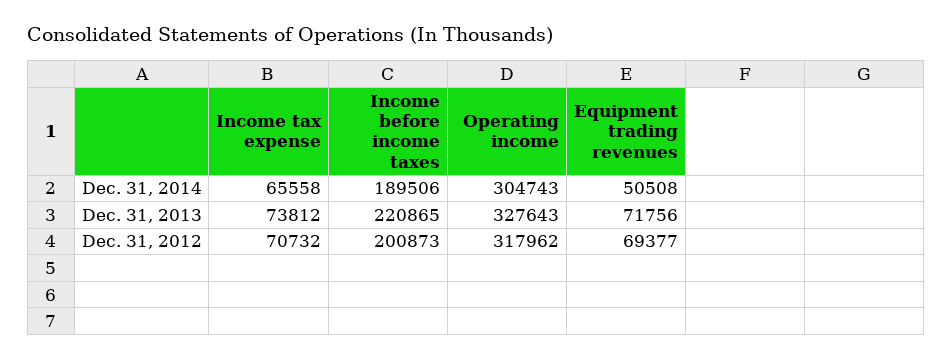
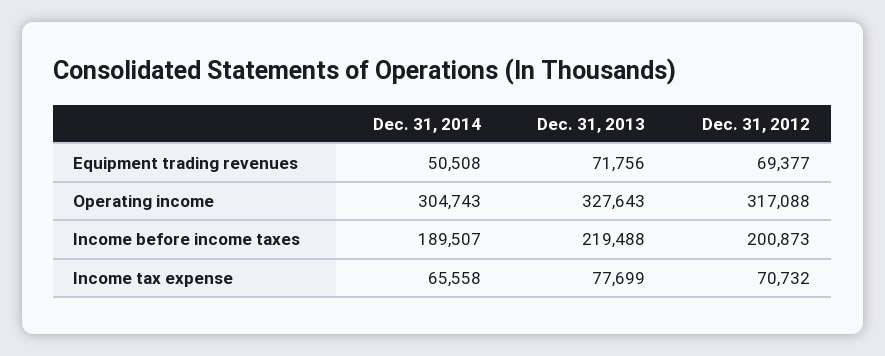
Income before income taxes, Dec. 31, 2014: 189506 -> 189507
Income tax expense, Dec. 31, 2013: 73812 -> 77699
Income before income taxes, Dec. 31, 2013: 220865 -> 219488
Operating income, Dec. 31, 2012: 317962 -> 317088

